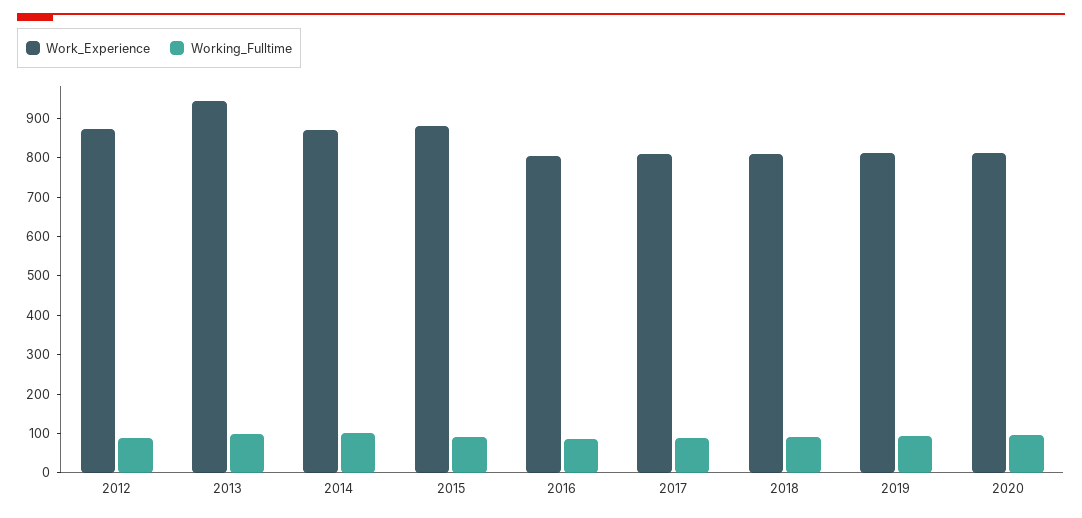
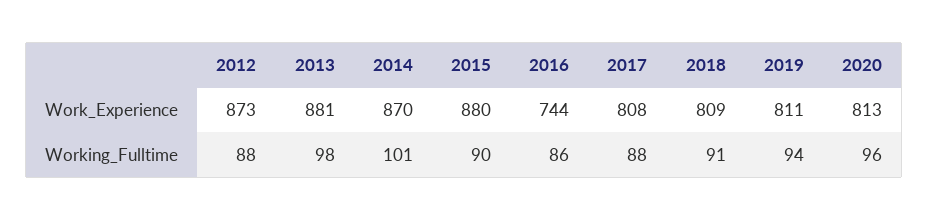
Work_Experience, 2013: 950 -> 881
Work_Experience, 2016: 800 -> 744

